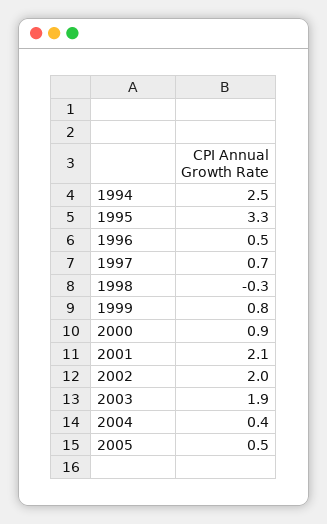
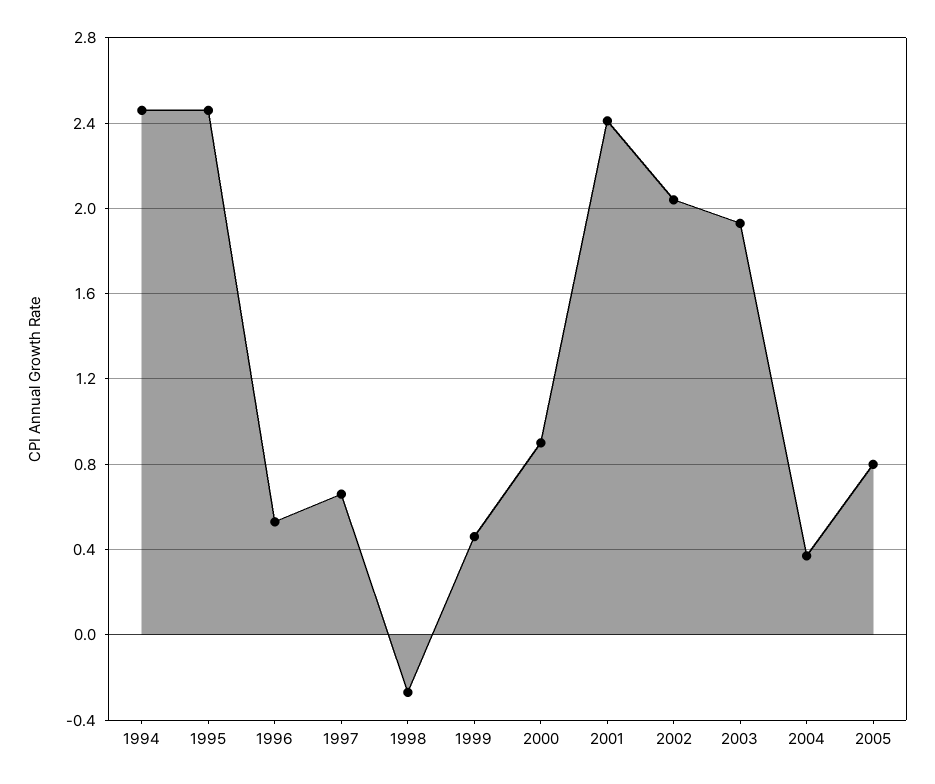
1995: 3.3 -> 2.45
1999: 0.8 -> 0.45
2001: 2.1 -> 2.4
2005: 0.5 -> 0.8

